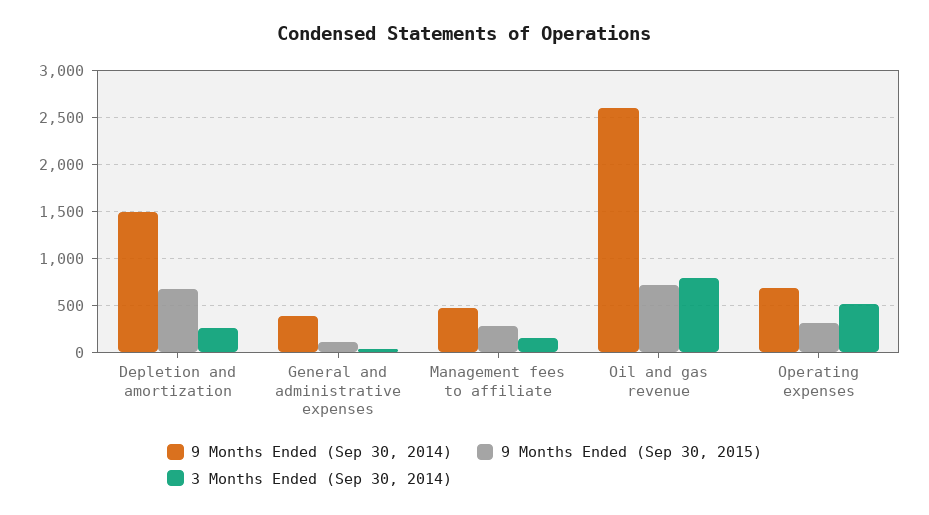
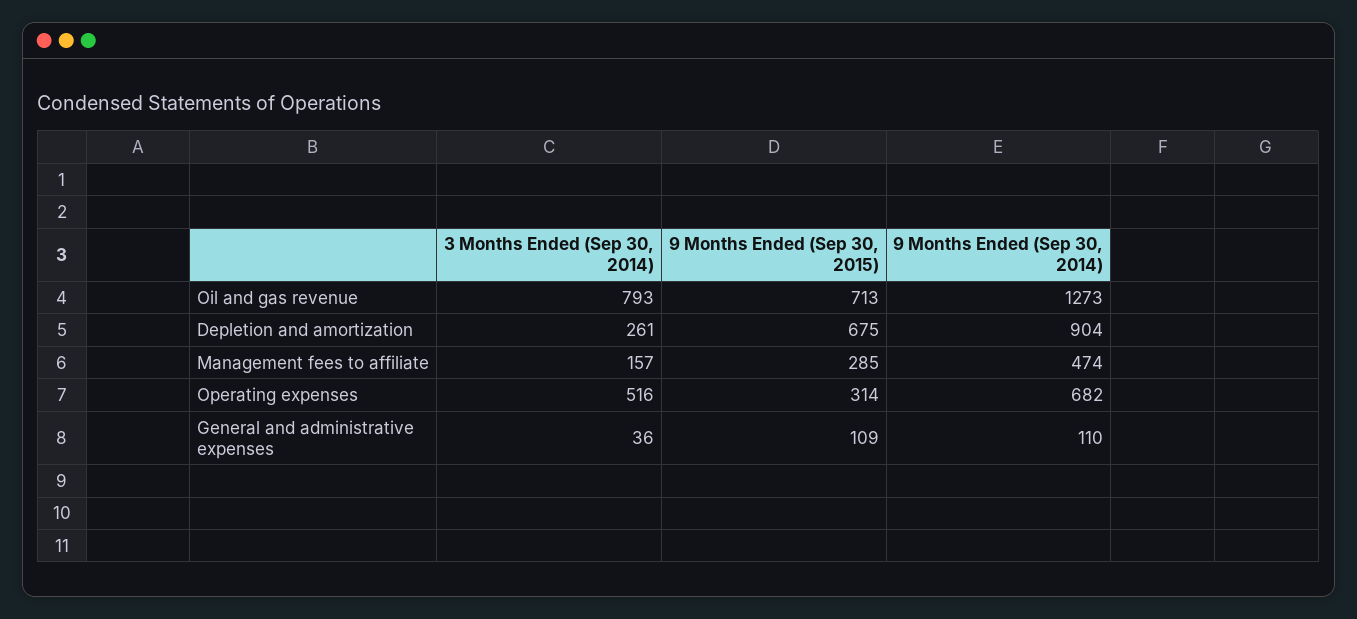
9 Months Ended (Sep 30, 2014), Depletion and amortization: 1500 -> 904
9 Months Ended (Sep 30, 2014), General and administrative expenses: 400 -> 110
9 Months Ended (Sep 30, 2014), Oil and gas revenue: 2600 -> 1273

